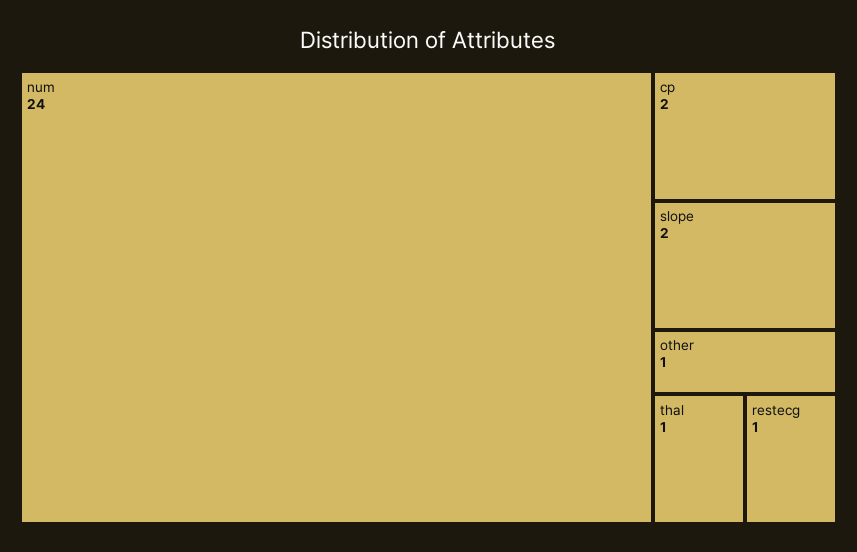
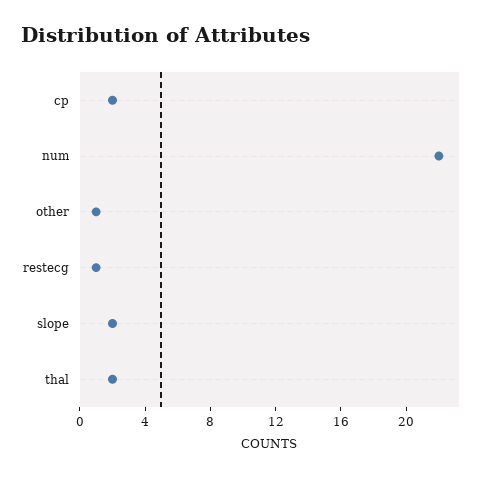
num: 24 -> 22
thal: 1 -> 2

